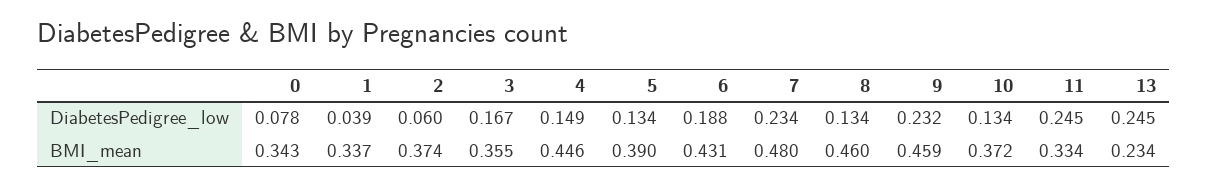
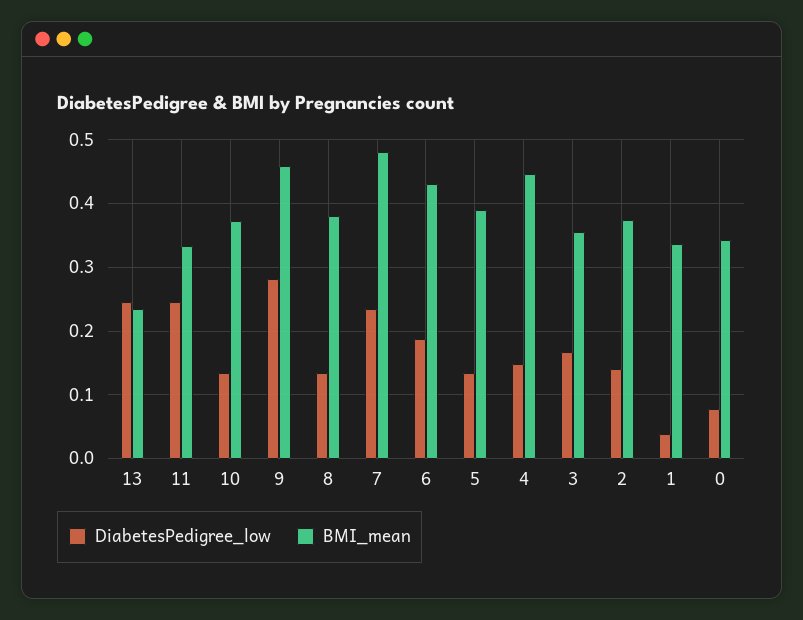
DiabetesPedigree_low, 2: 0.06 -> 0.14
DiabetesPedigree_low, 9: 0.232 -> 0.28
BMI_mean, 8: 0.46 -> 0.38

